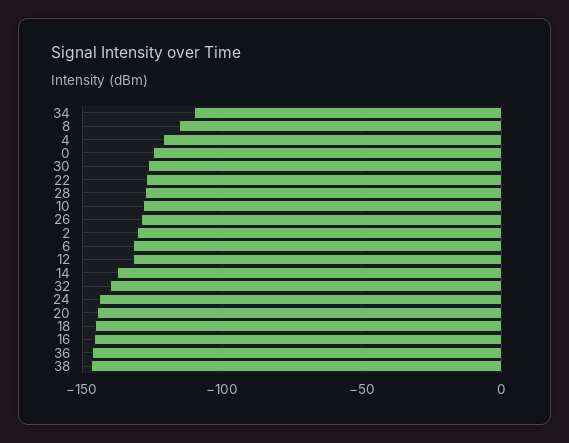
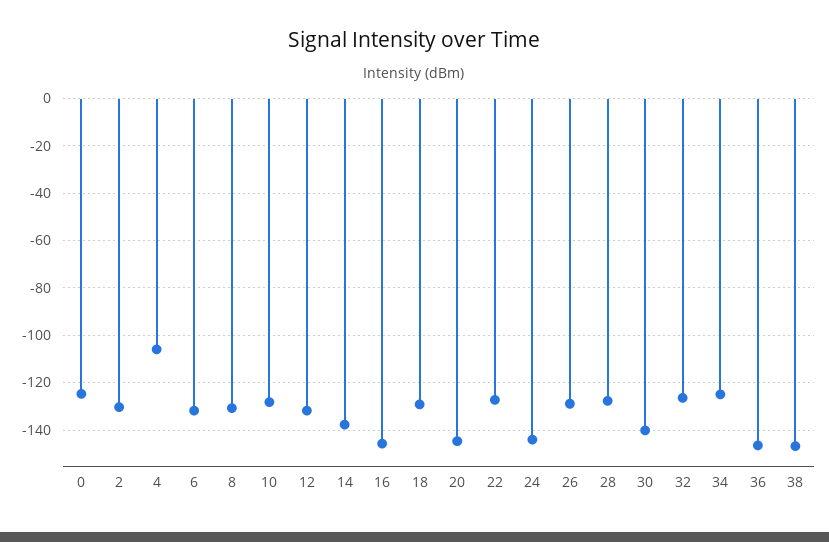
34: -110 -> -125
8: -115 -> -130
4: -120 -> -105
30: -125 -> -140
32: -140 -> -125
18: -145 -> -130

